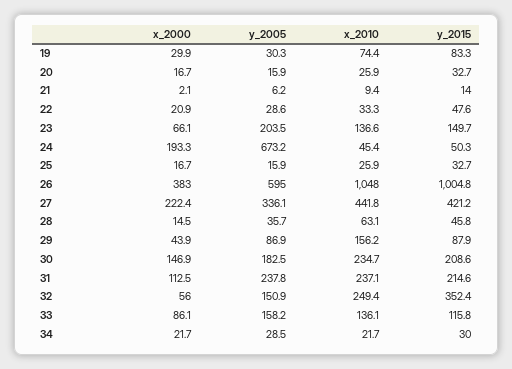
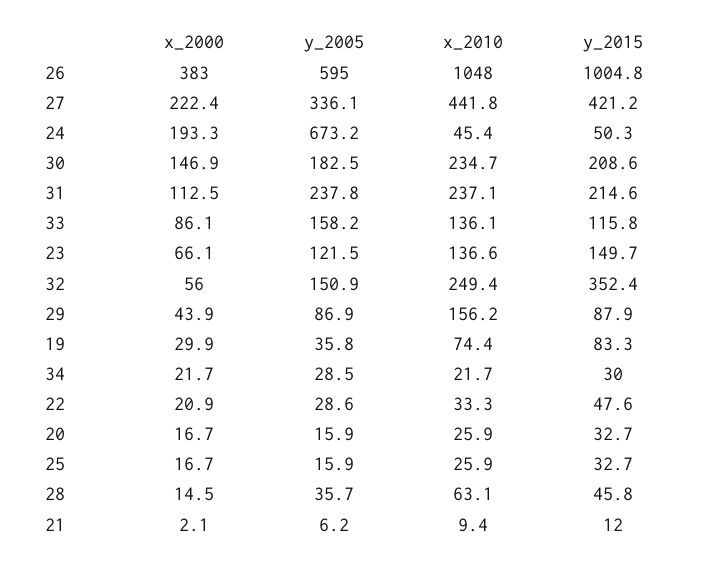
y_2005, 19: 30.3 -> 35.8
y_2015, 21: 14 -> 12
y_2005, 23: 203.5 -> 121.5

